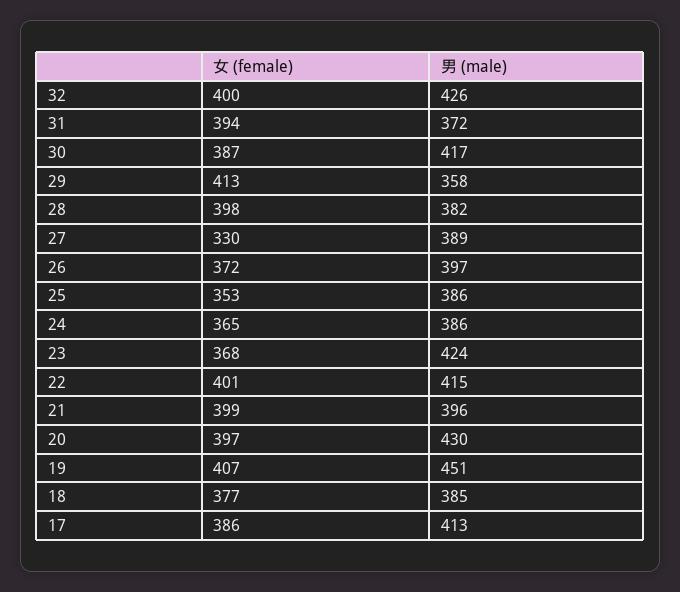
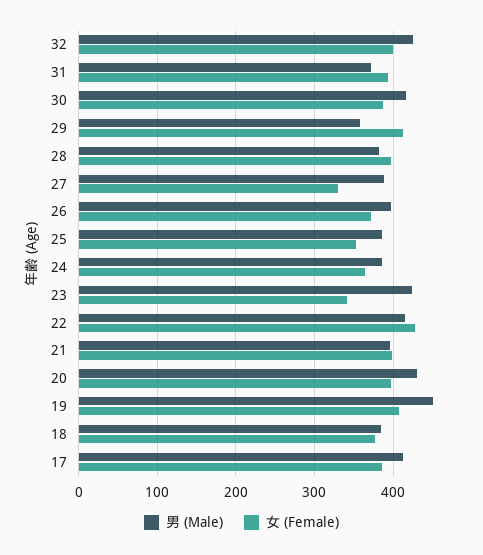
女 (female), 23: 368 -> 340
女 (female), 22: 401 -> 430

